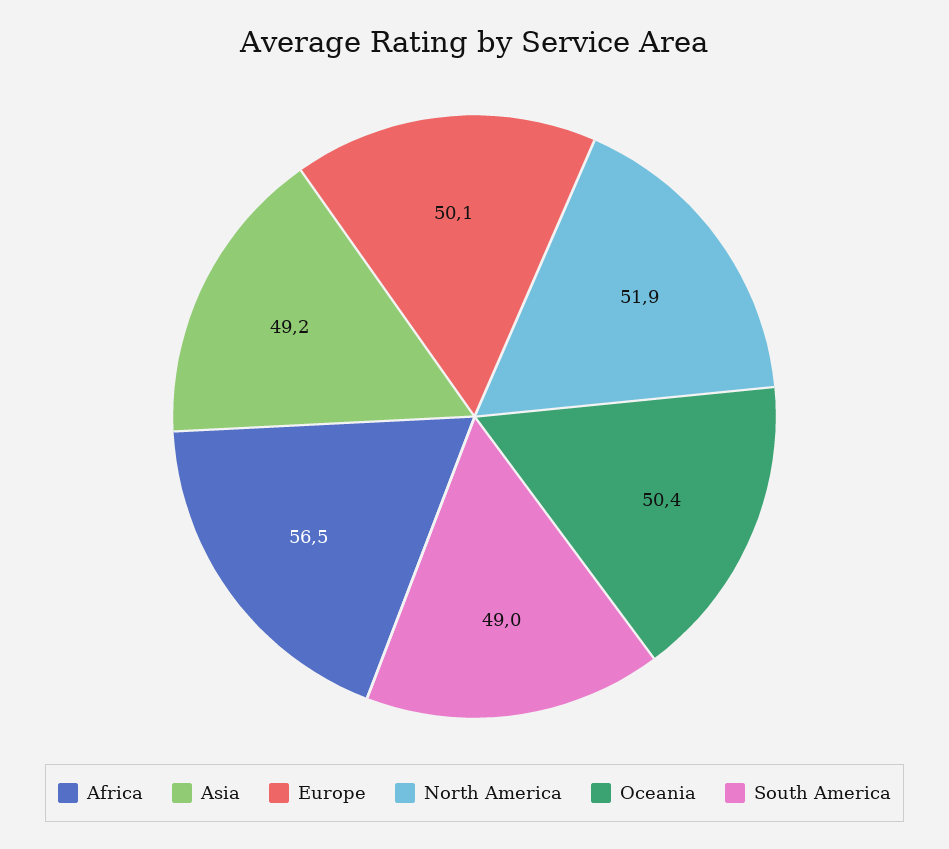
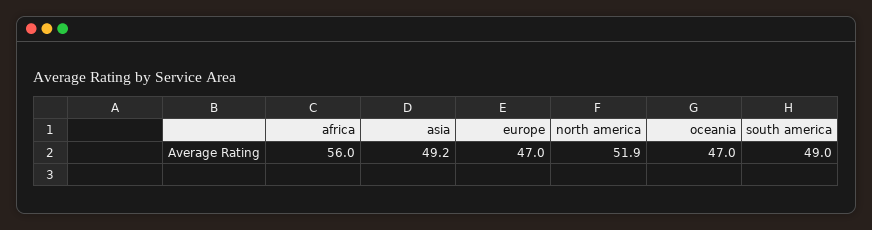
Africa: 56.5 -> 56
Europe: 50.1 -> 47
Oceania: 50.4 -> 47

